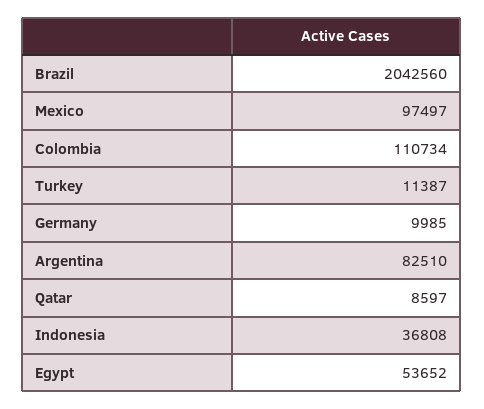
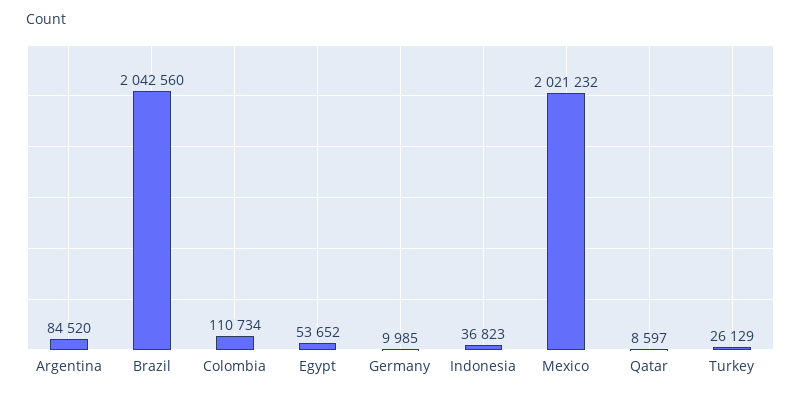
Mexico: 97497 -> 2021232
Turkey: 11387 -> 26129
Argentina: 82510 -> 84520
Indonesia: 36808 -> 36823

